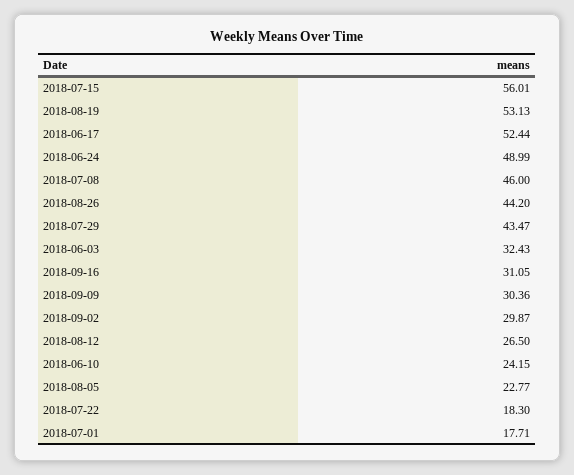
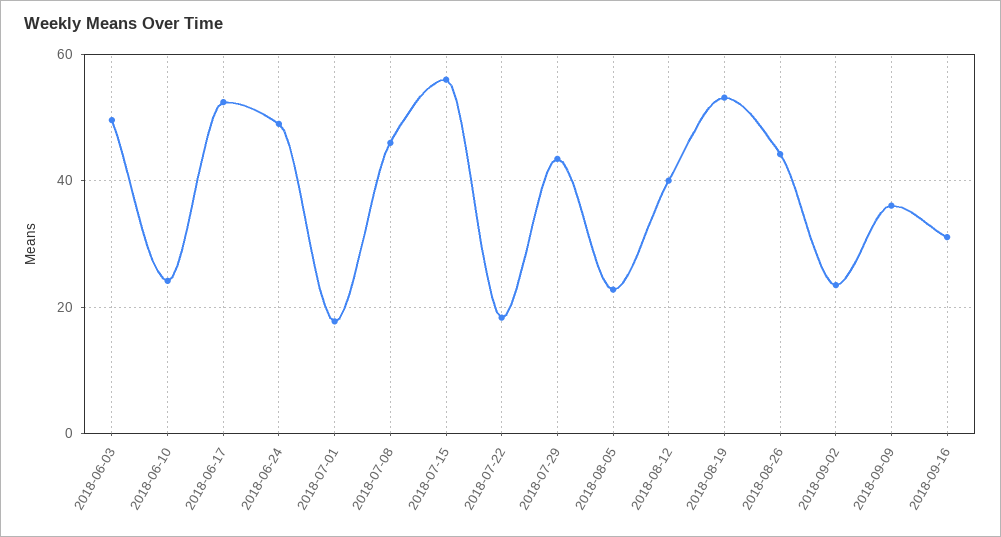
2018-06-03: 32.43 -> 50
2018-09-09: 30.36 -> 36
2018-09-02: 29.87 -> 24
2018-08-12: 26.5 -> 40

